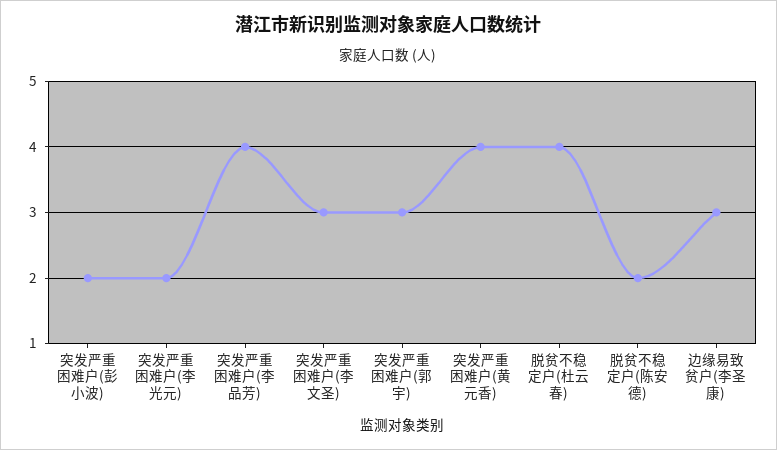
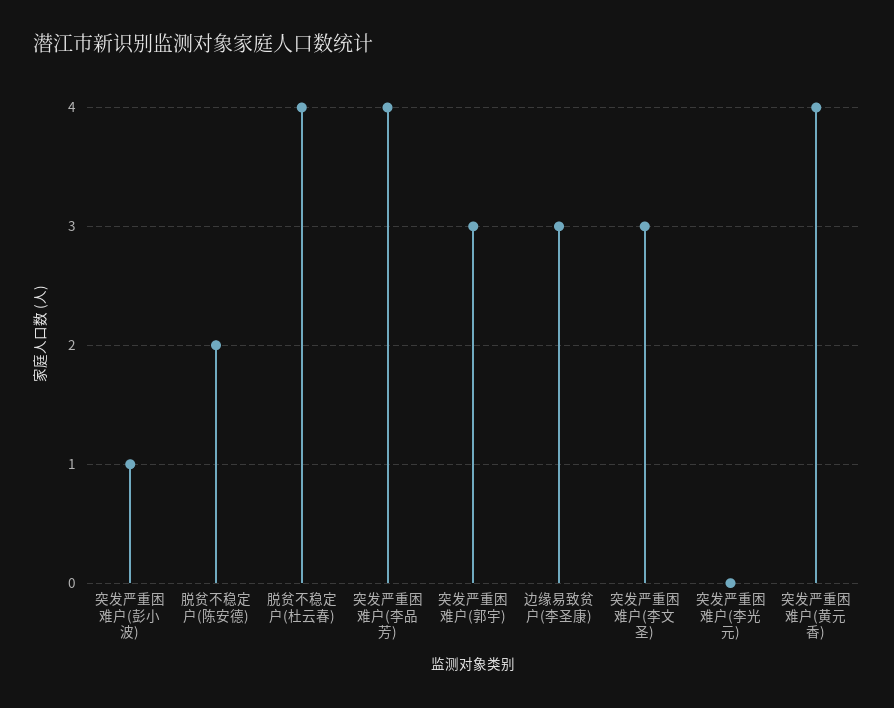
突发严重困难户(彭小波): 2 -> 1
突发严重困难户(李光元): 2 -> 0

